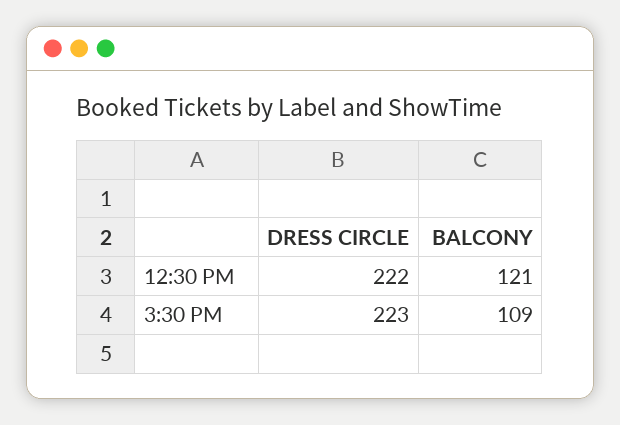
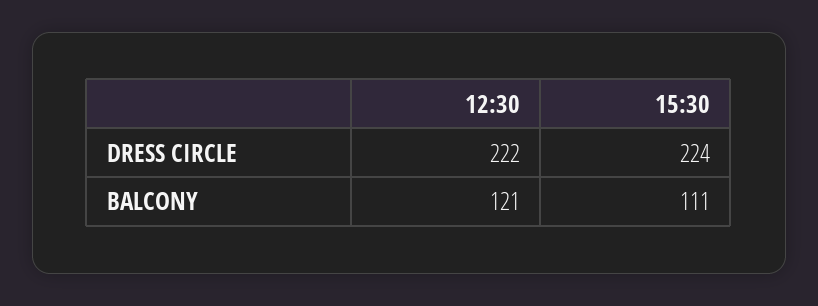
DRESS CIRCLE, 3:30 PM: 223 -> 224
BALCONY, 3:30 PM: 109 -> 111

